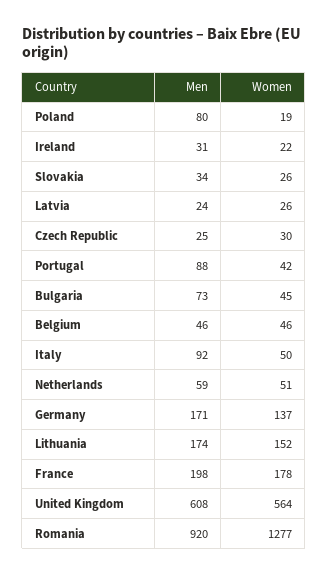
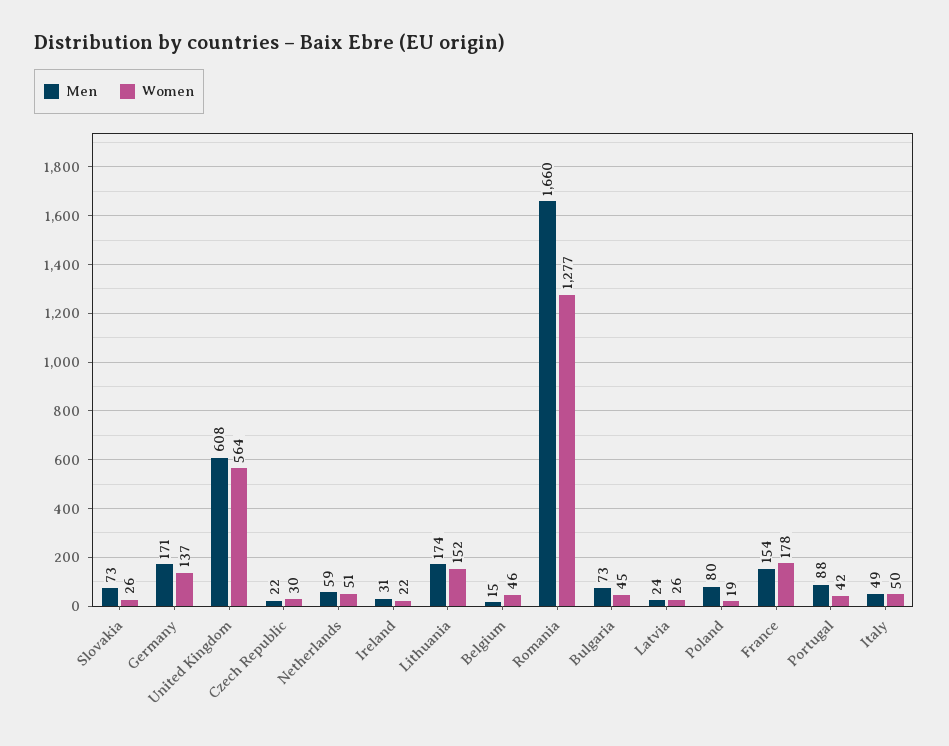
Men, Slovakia: 34 -> 73
Men, Czech Republic: 25 -> 22
Men, Belgium: 46 -> 15
Men, Italy: 92 -> 49
Men, France: 198 -> 154
Men, Romania: 920 -> 1660

